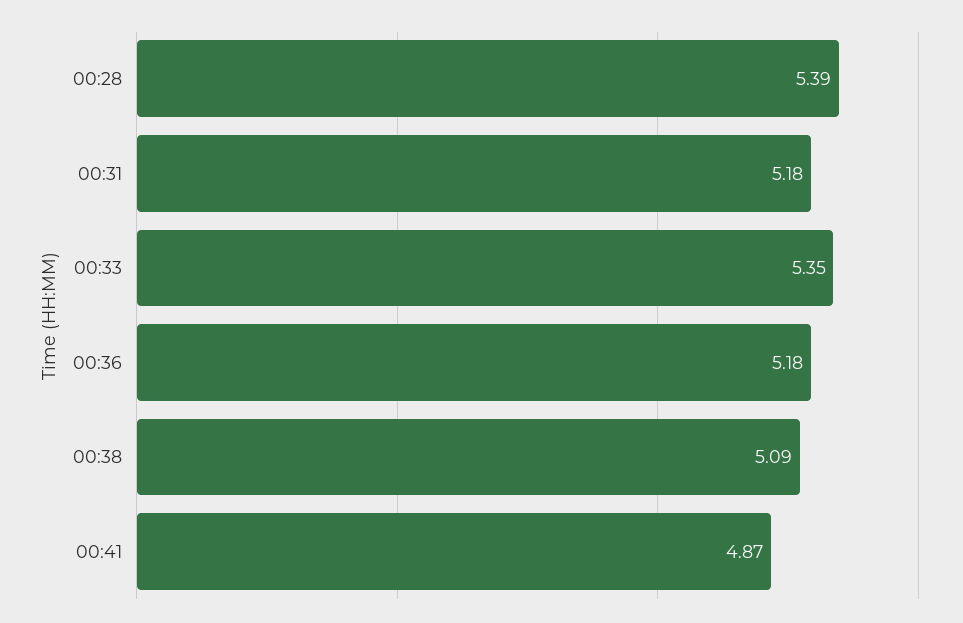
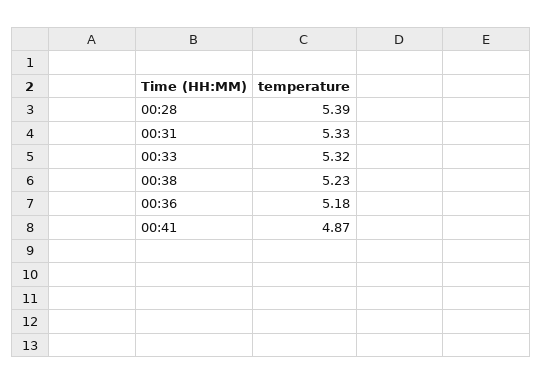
00:31: 5.18 -> 5.33
00:33: 5.35 -> 5.32
00:38: 5.09 -> 5.23

